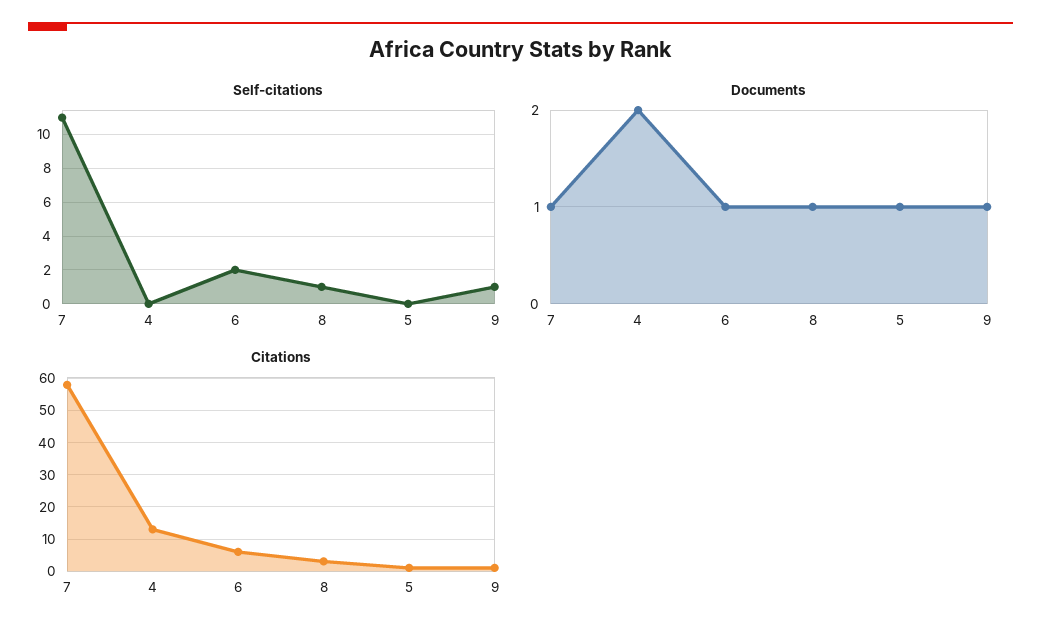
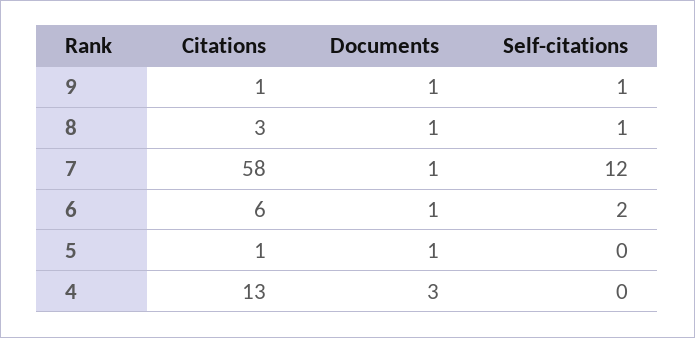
Self-citations, 7: 11 -> 12
Documents, 4: 2 -> 3

